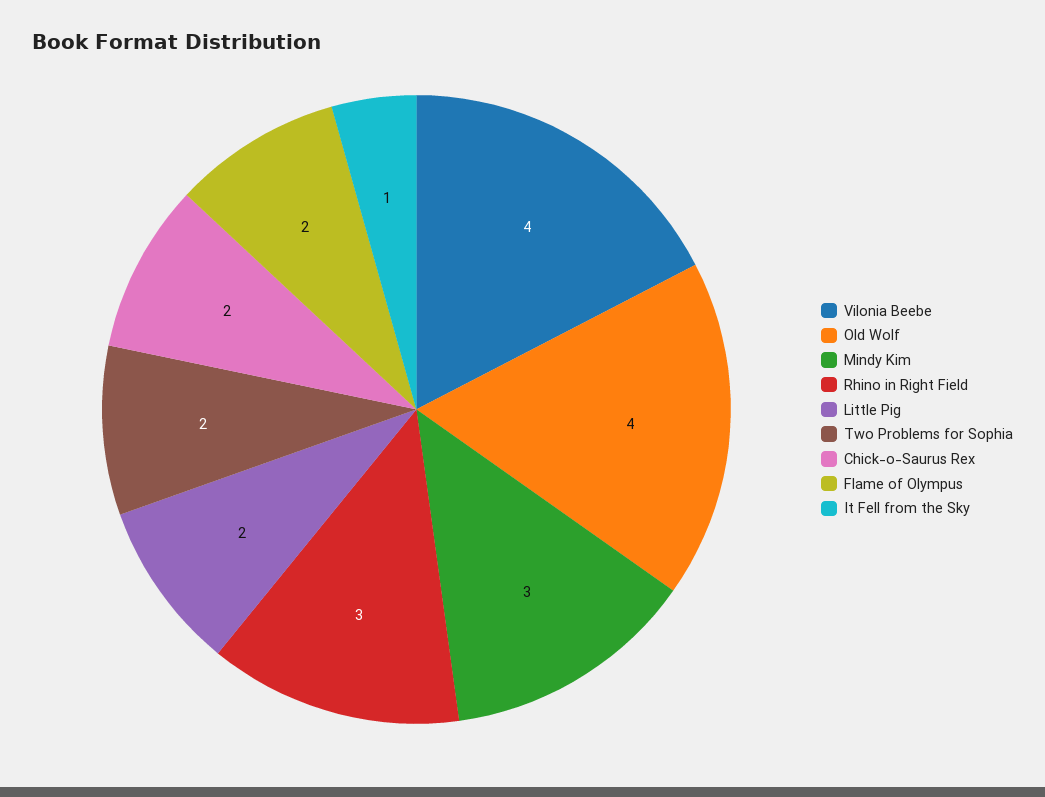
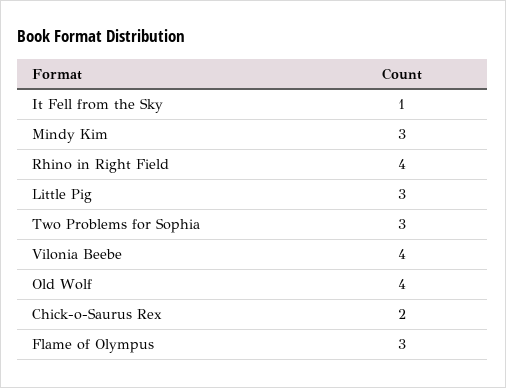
Rhino in Right Field: 3 -> 4
Little Pig: 2 -> 3
Two Problems for Sophia: 2 -> 3
Flame of Olympus: 2 -> 3

